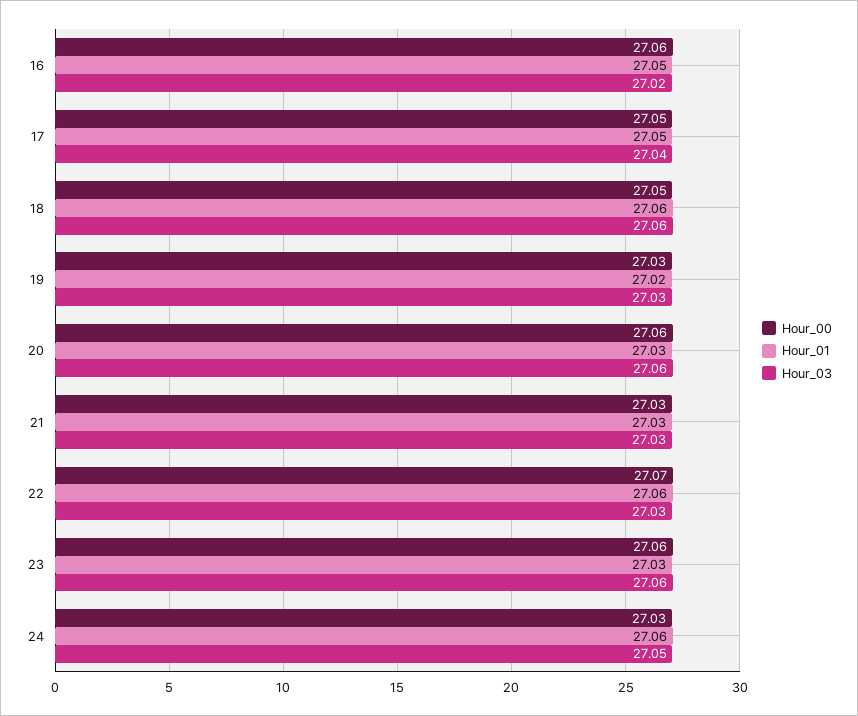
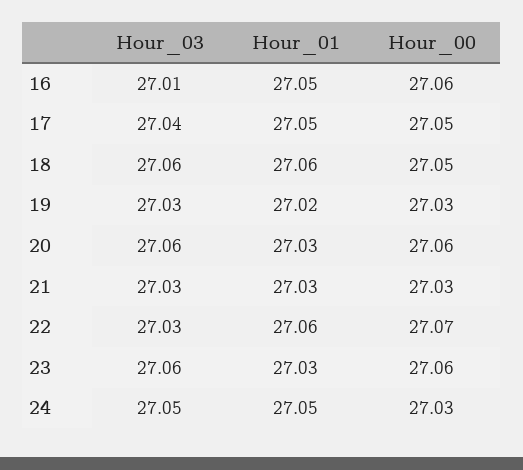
Hour_03, 16: 27.02 -> 27.01
Hour_01, 24: 27.06 -> 27.05

